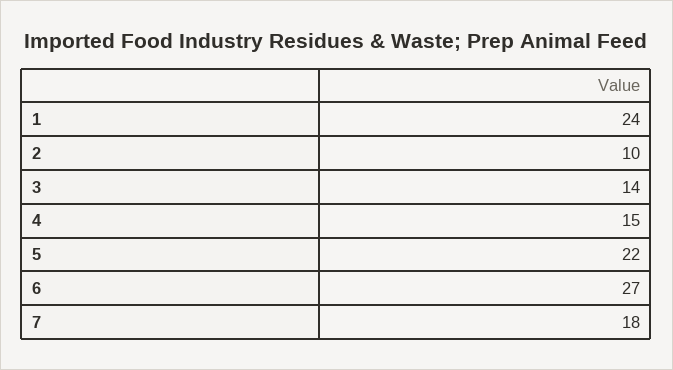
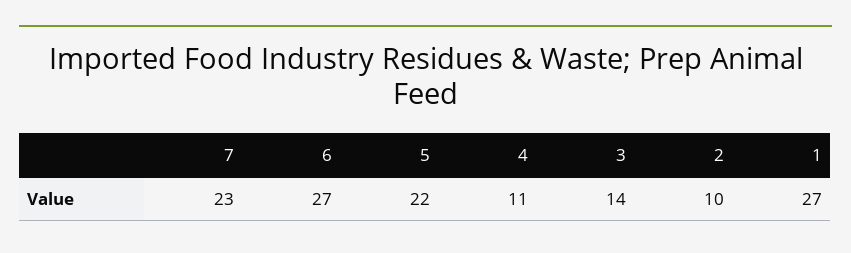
1: 24 -> 27
4: 15 -> 11
7: 18 -> 23

